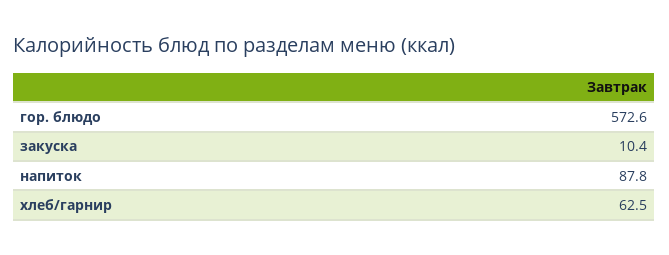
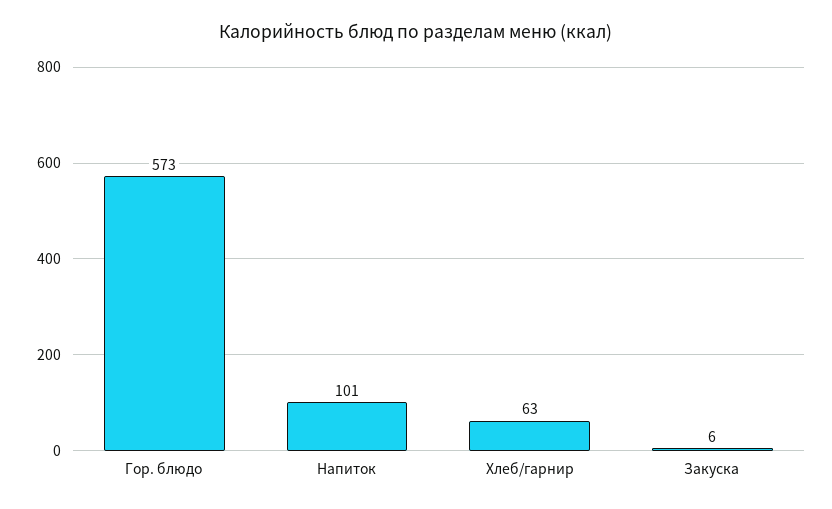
закуска: 10.4 -> 6
напиток: 87.8 -> 101

